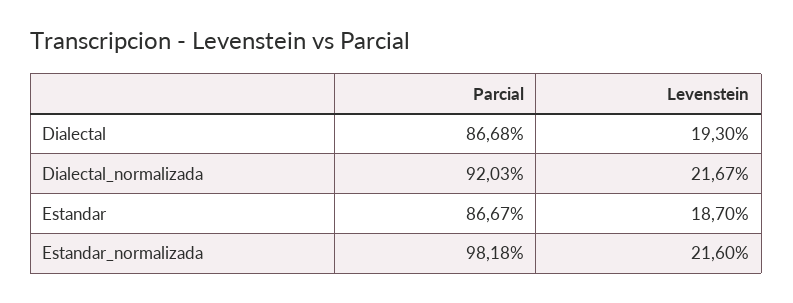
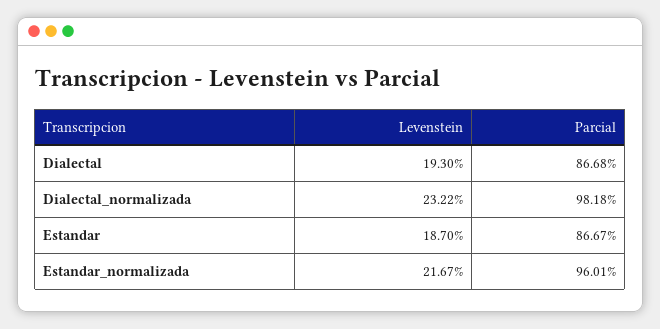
Parcial, Dialectal_normalizada: 92.03 -> 98.18
Levenstein, Dialectal_normalizada: 21.67 -> 23.22
Parcial, Estandar_normalizada: 98.18 -> 96.01
Levenstein, Estandar_normalizada: 21.6 -> 21.67

